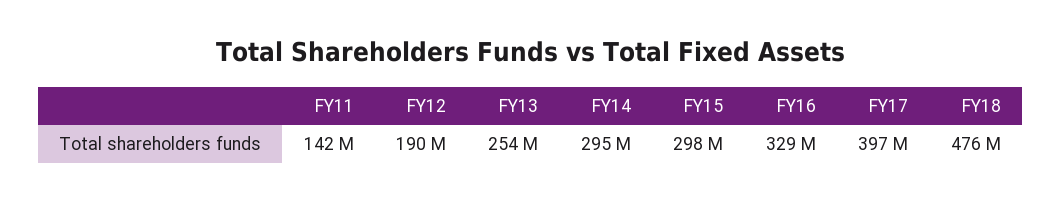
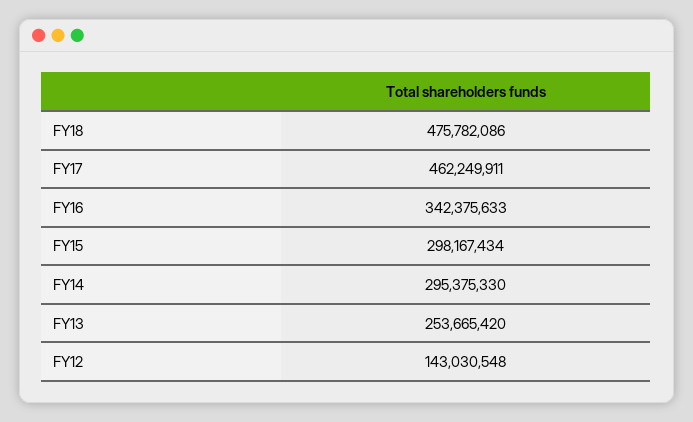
FY11: 142000000 -> none
FY12: 190000000 -> 143030548
FY16: 329000000 -> 342375633
FY17: 397000000 -> 462249911

